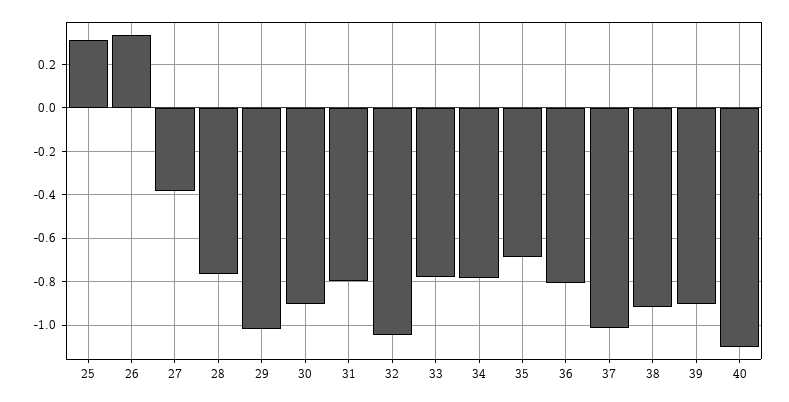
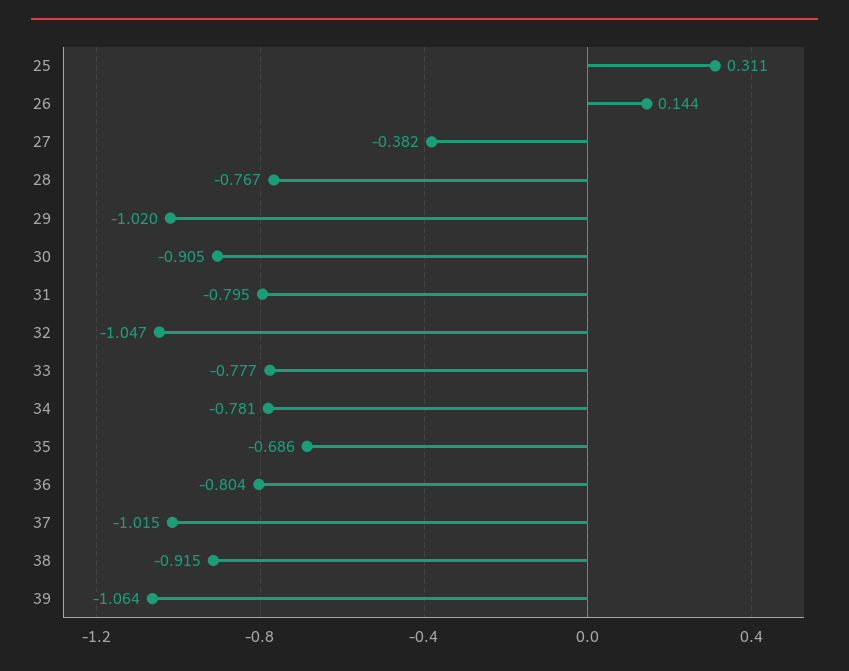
26: 0.35 -> 0.144
39: -0.9 -> -1.064
40: -1.1 -> none

